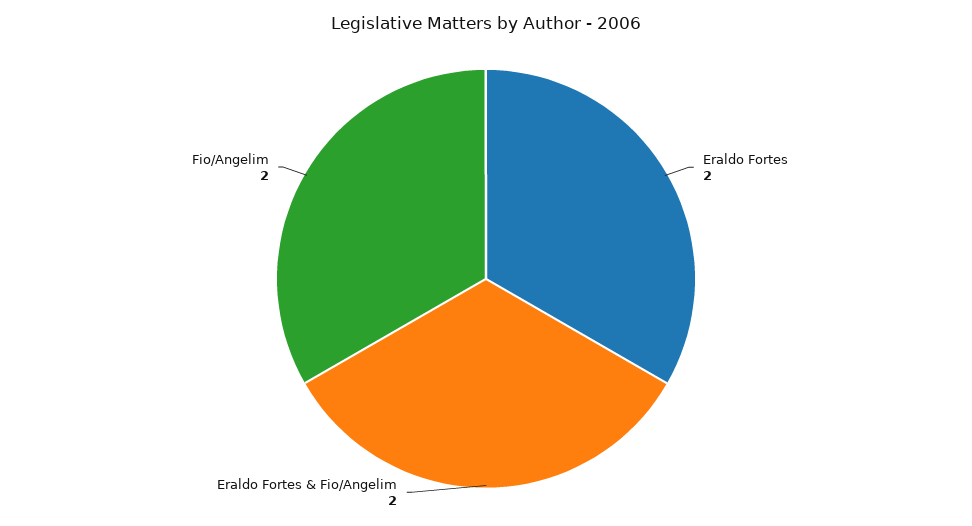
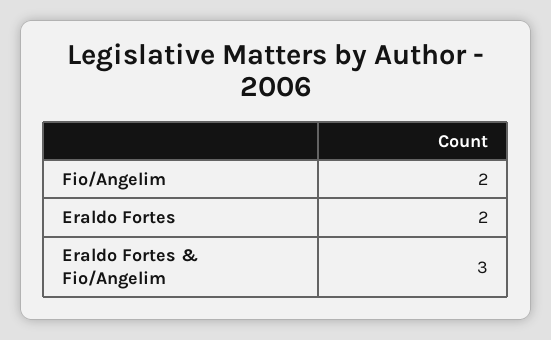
Eraldo Fortes & Fio/Angelim: 2 -> 3

